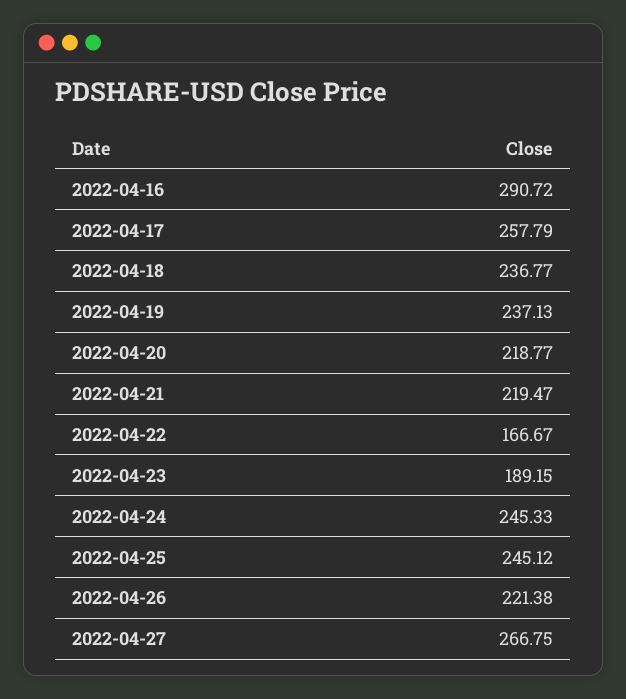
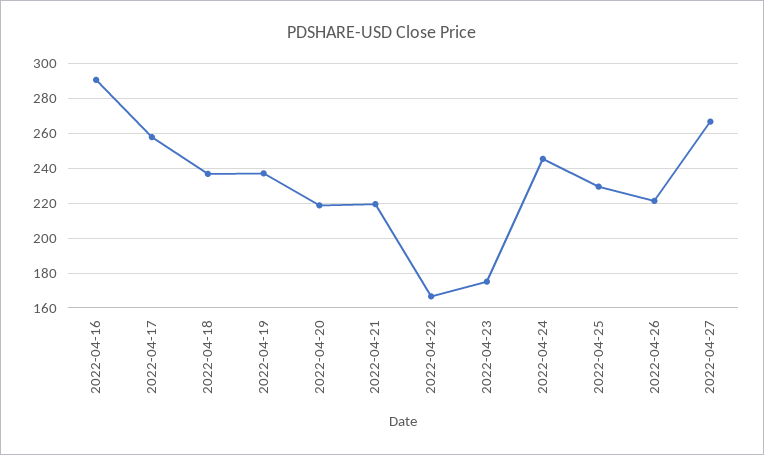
2022-04-23: 189.15 -> 175
2022-04-25: 245.12 -> 230

